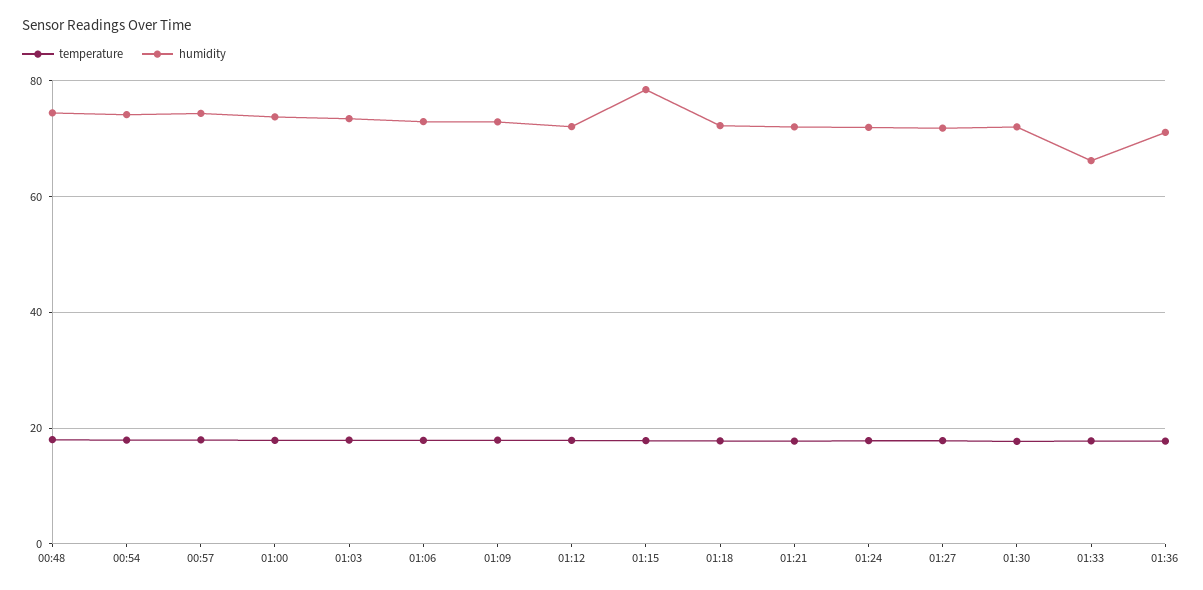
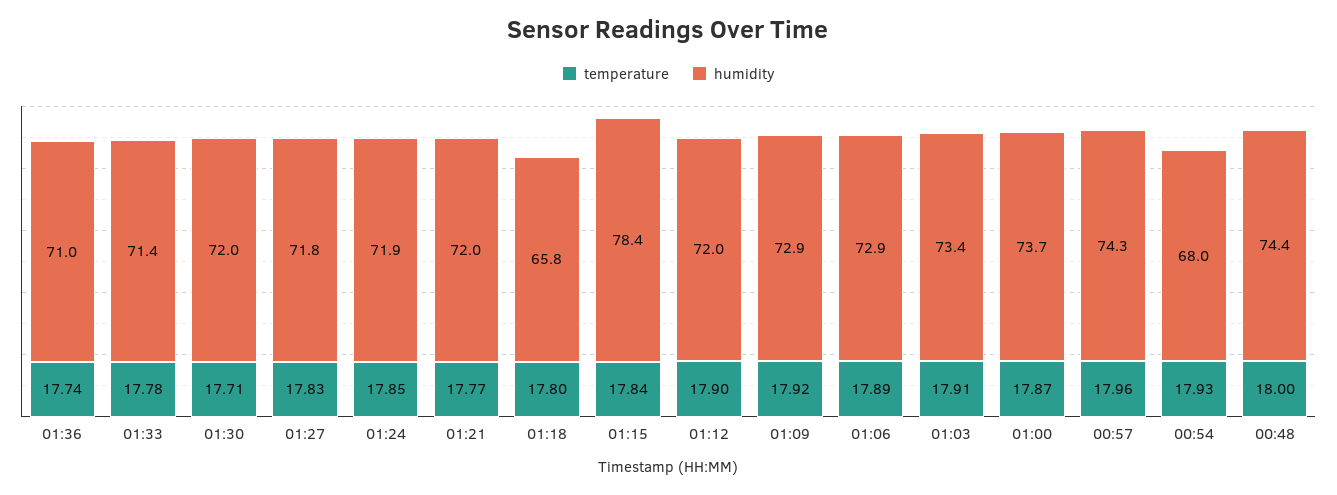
humidity, 00:54: 74 -> 68
humidity, 01:18: 72 -> 65.8
humidity, 01:33: 66 -> 71.4

